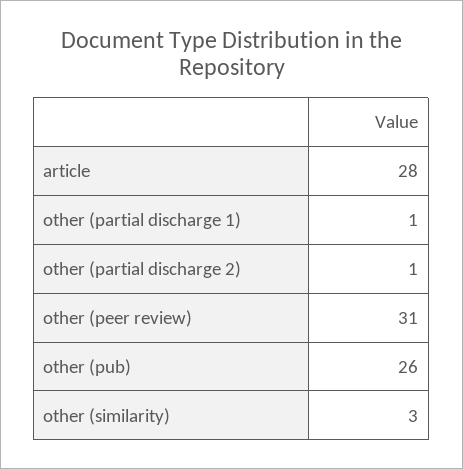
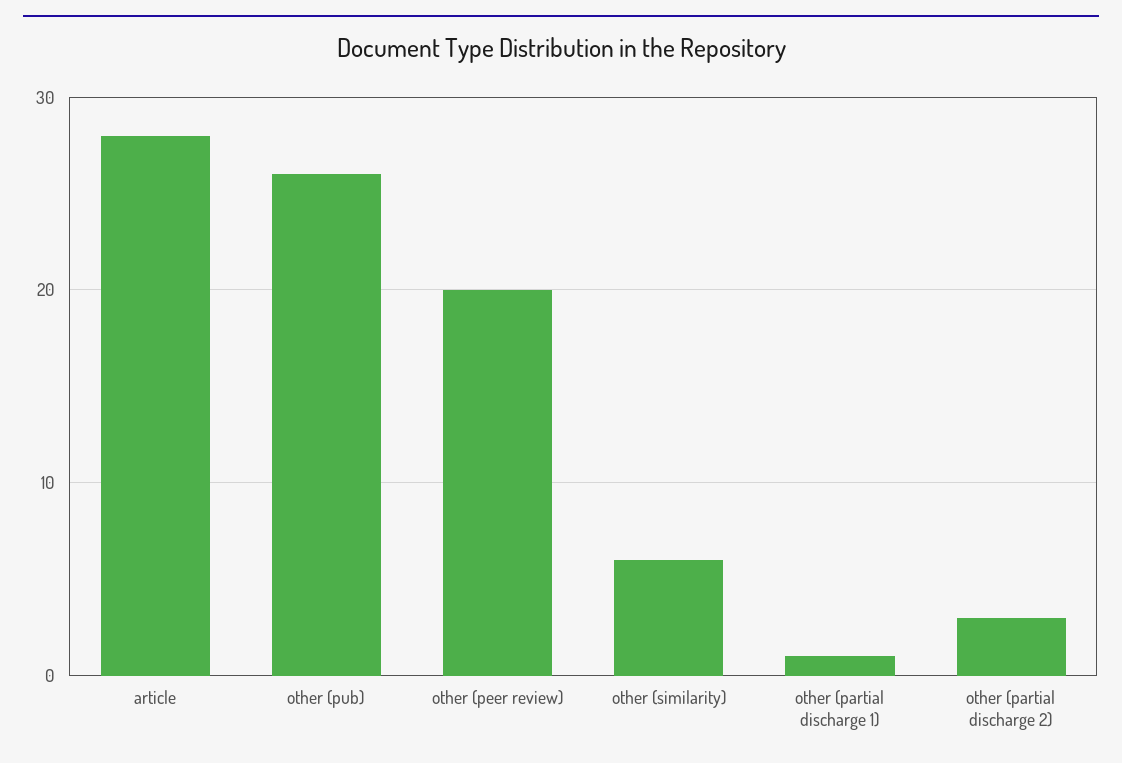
other (partial discharge 2): 1 -> 3
other (peer review): 31 -> 20
other (similarity): 3 -> 6

